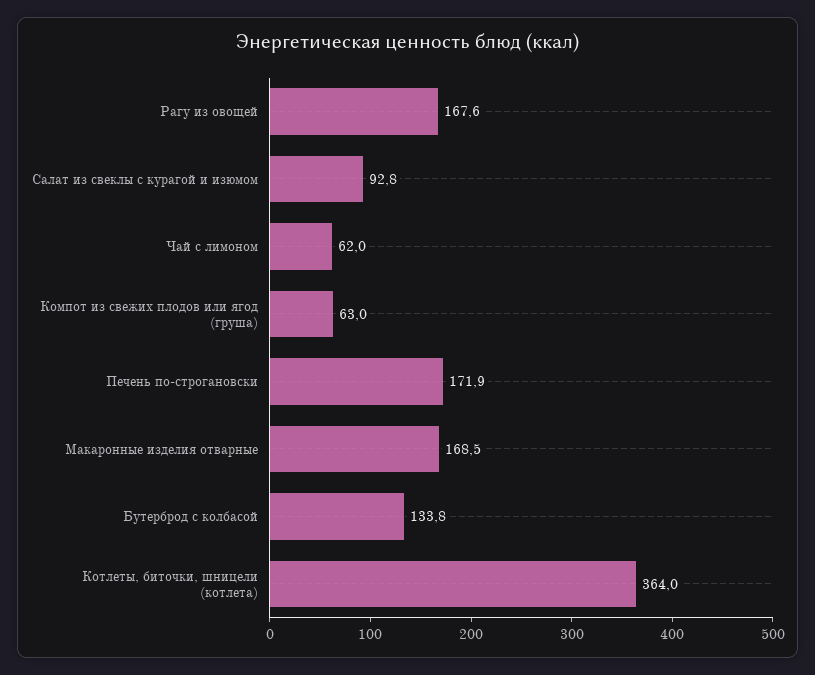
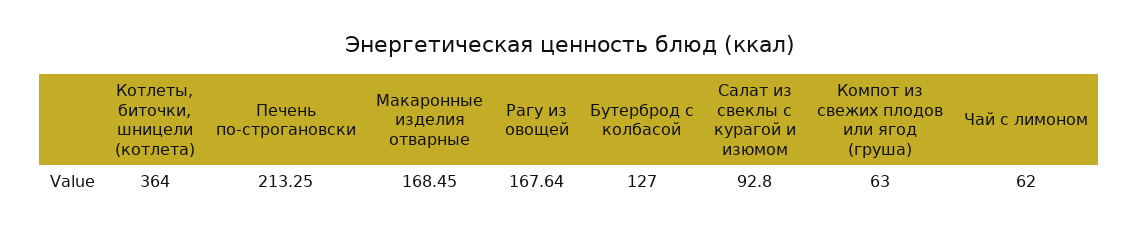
Печень по-строгановски: 171.9 -> 213.25
Бутерброд с колбасой: 133.8 -> 127

